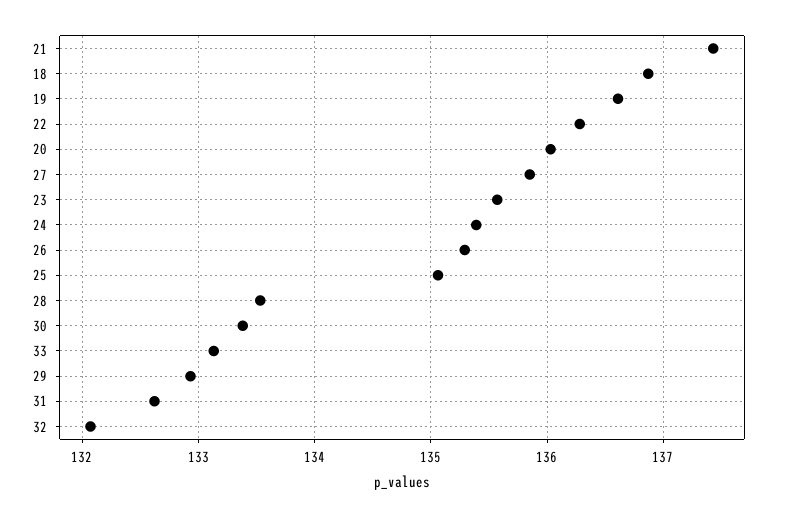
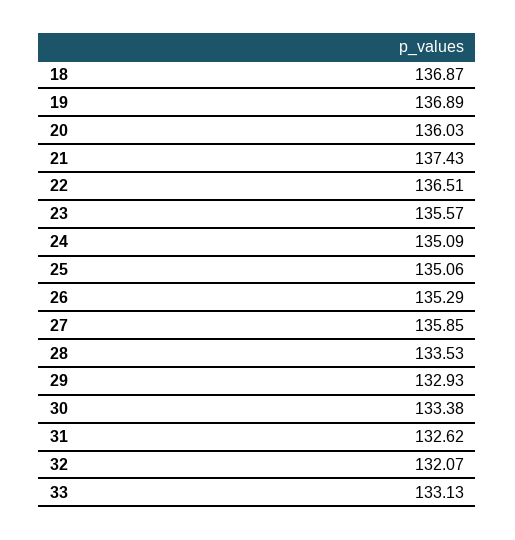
19: 136.6 -> 136.89
22: 136.3 -> 136.51
24: 135.4 -> 135.09

